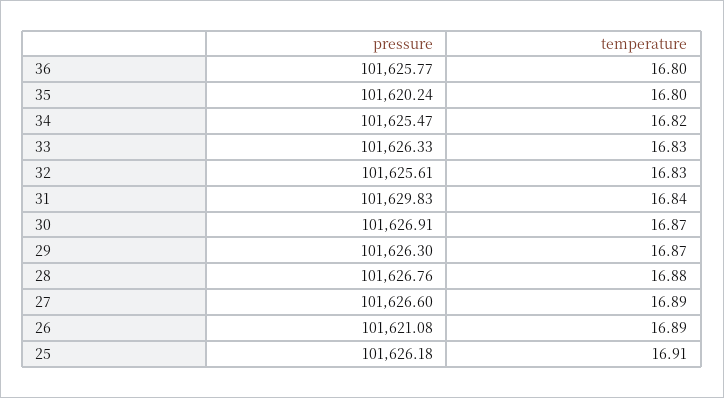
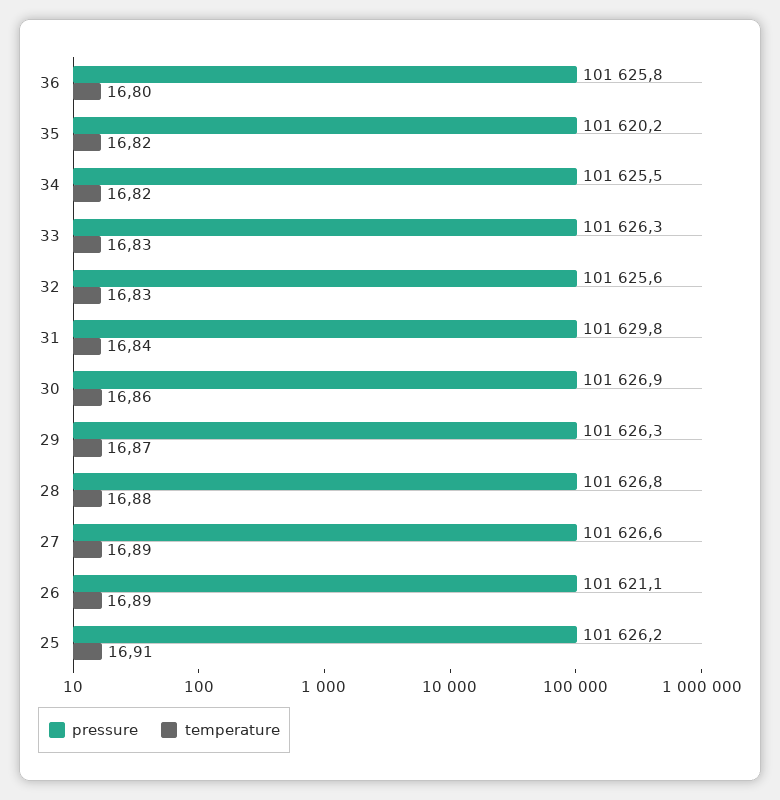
temperature, 35: 16.8 -> 16.82
temperature, 30: 16.87 -> 16.86

